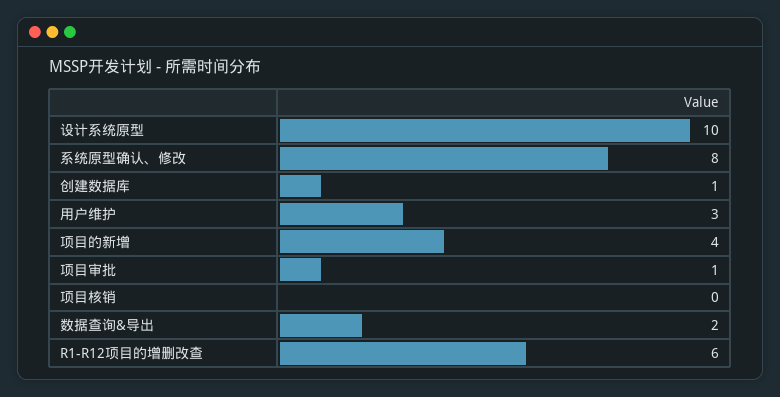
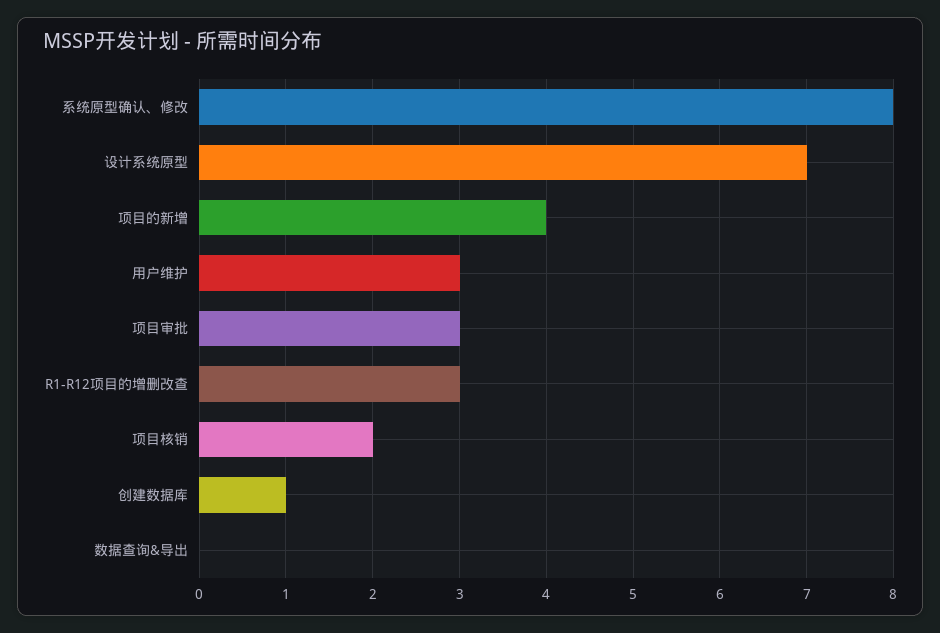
设计系统原型: 10 -> 7
项目审批: 1 -> 3
项目核销: 0 -> 2
数据查询&导出: 2 -> 0
R1-R12项目的增删改查: 6 -> 3

